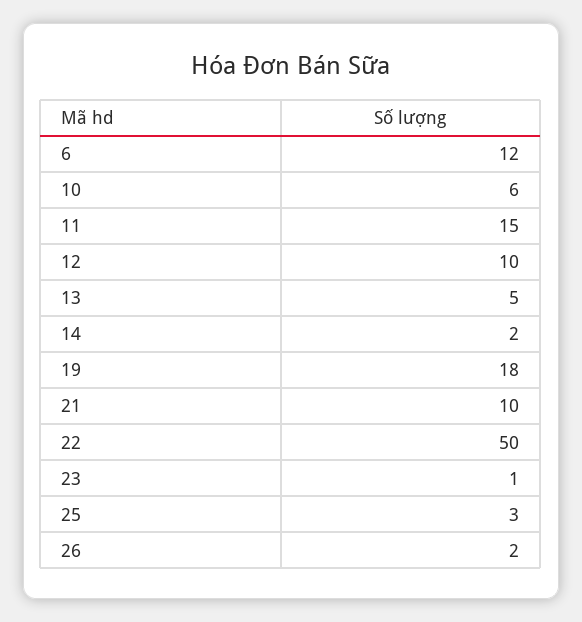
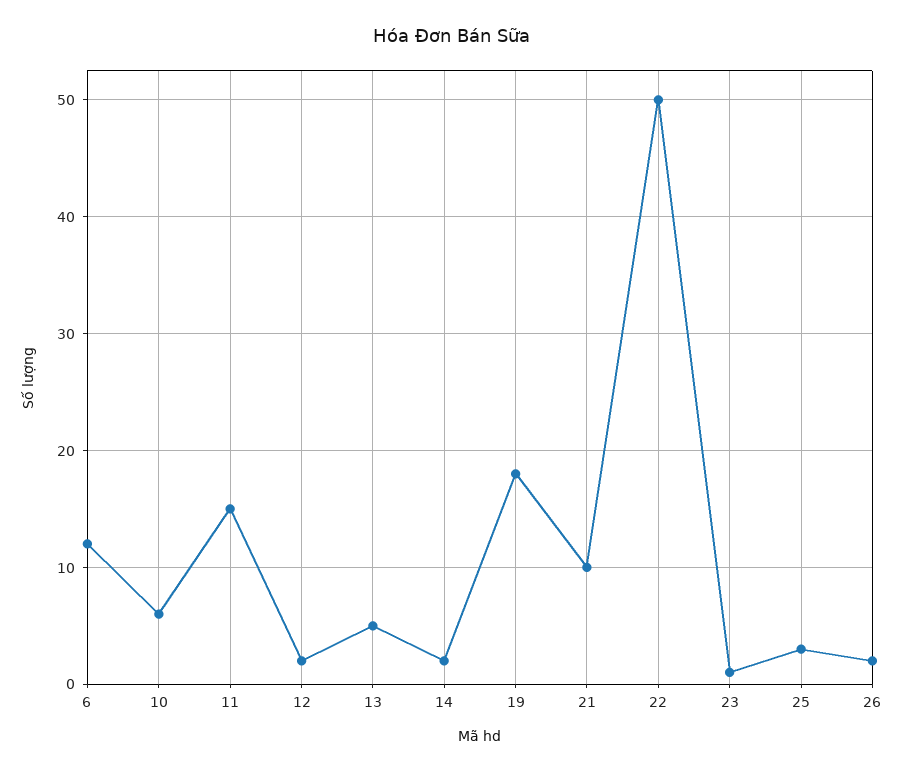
12: 10 -> 2

